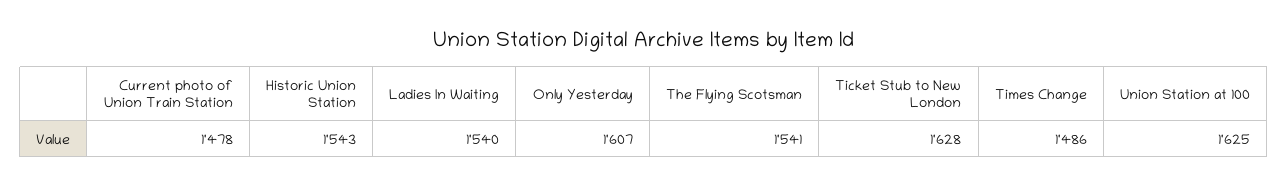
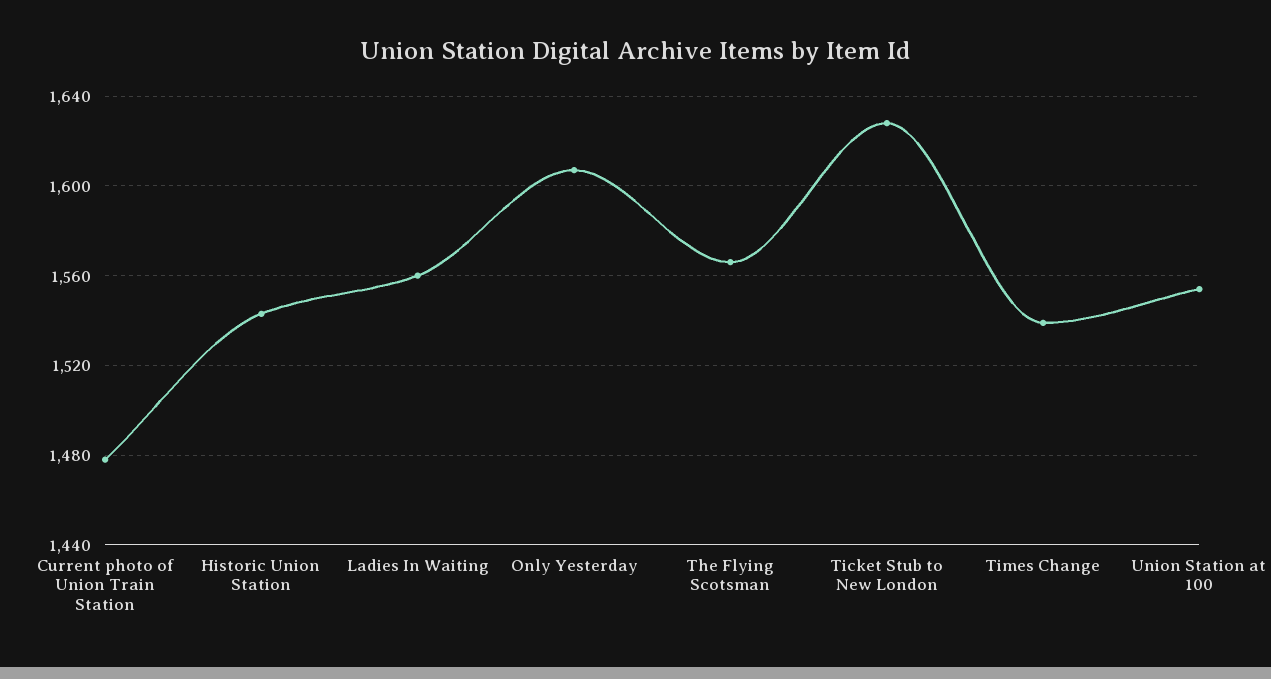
Ladies In Waiting: 1540 -> 1560
The Flying Scotsman: 1541 -> 1565
Times Change: 1486 -> 1540
Union Station at 100: 1625 -> 1555

